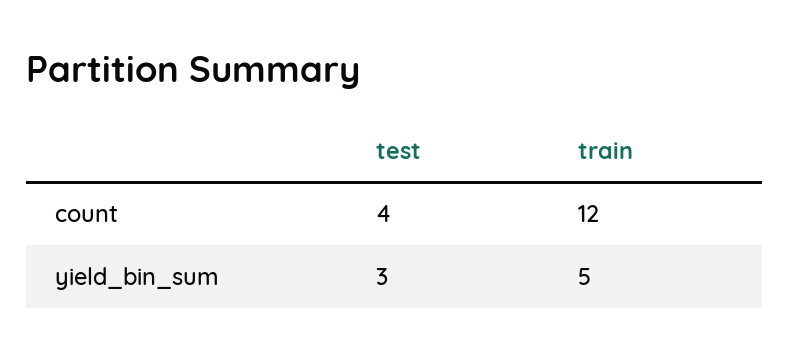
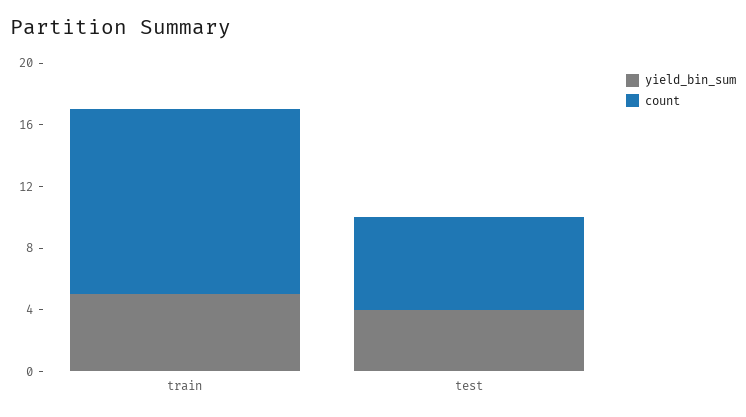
count, test: 4 -> 6
yield_bin_sum, test: 3 -> 4

